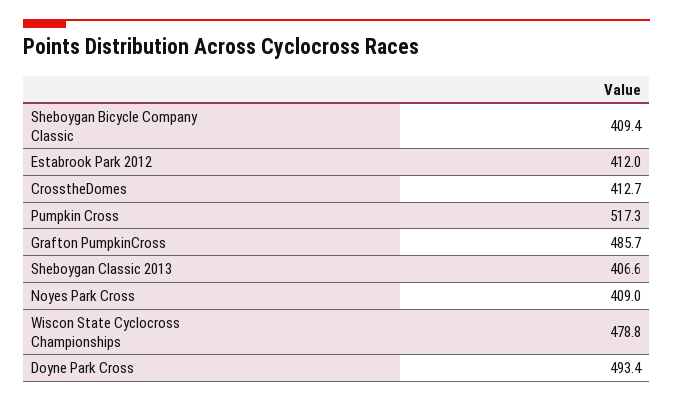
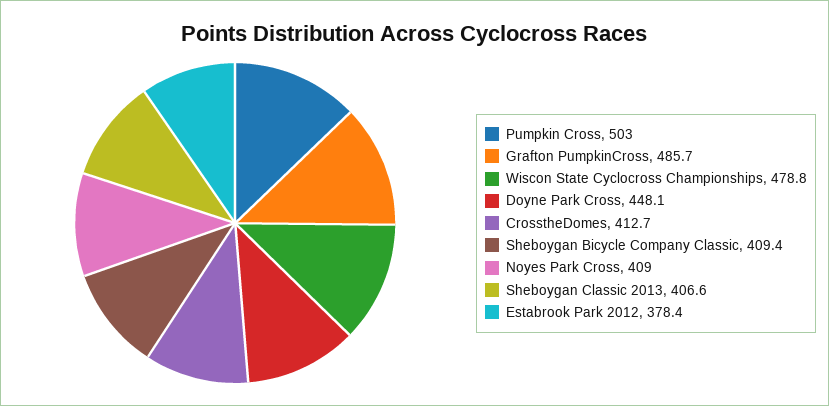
Estabrook Park 2012: 412 -> 378.4
Pumpkin Cross: 517.3 -> 503
Doyne Park Cross: 493.4 -> 448.1

